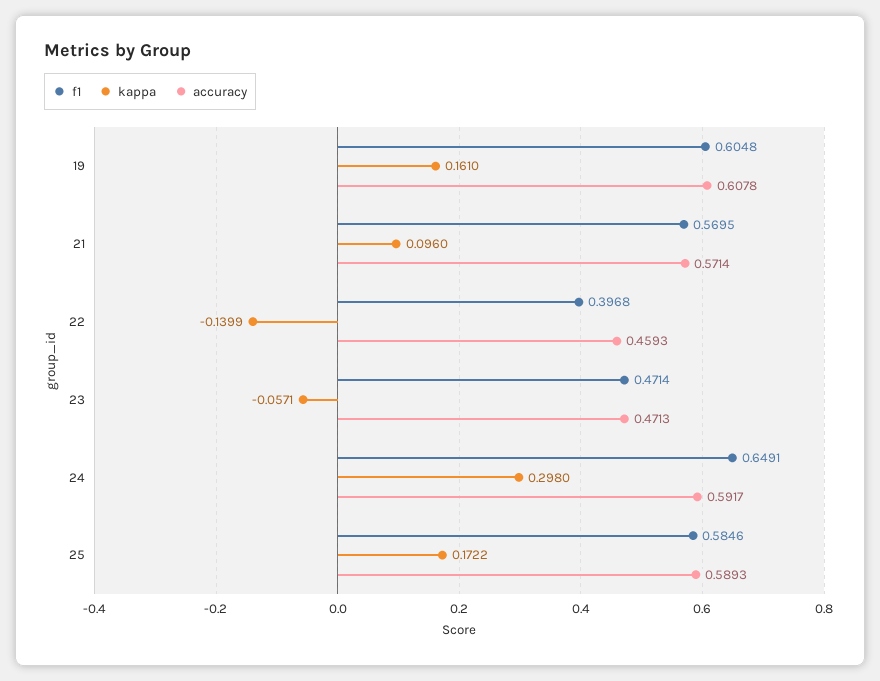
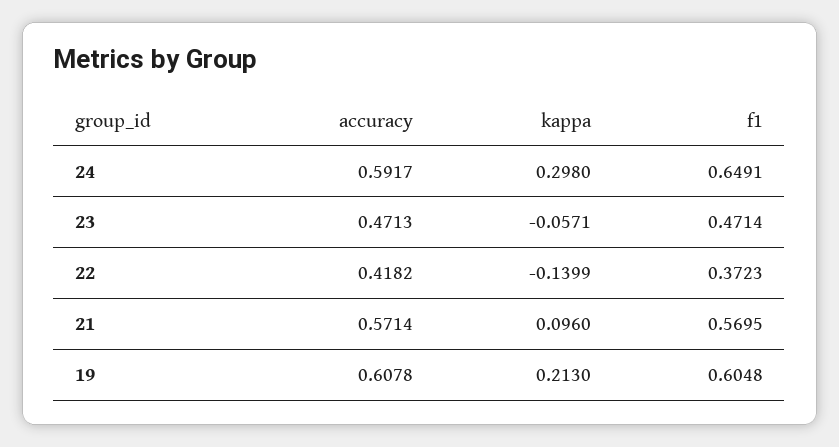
kappa, 19: 0.161 -> 0.213
f1, 22: 0.3968 -> 0.3723
accuracy, 22: 0.4593 -> 0.4182
f1, 25: 0.5846 -> none
kappa, 25: 0.1722 -> none
accuracy, 25: 0.5893 -> none

